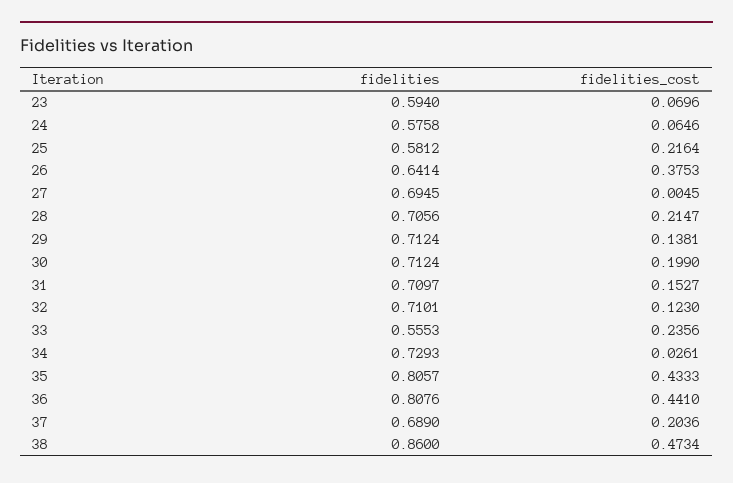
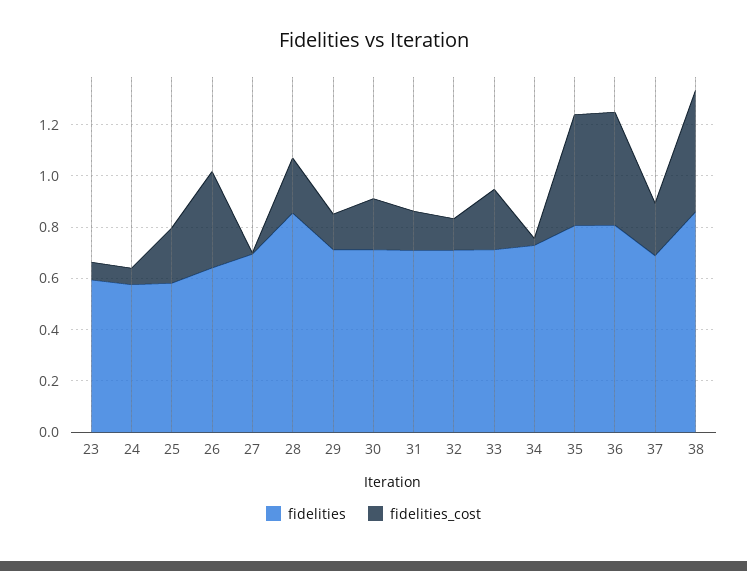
fidelities, 28: 0.7056 -> 0.85
fidelities, 33: 0.5553 -> 0.7

